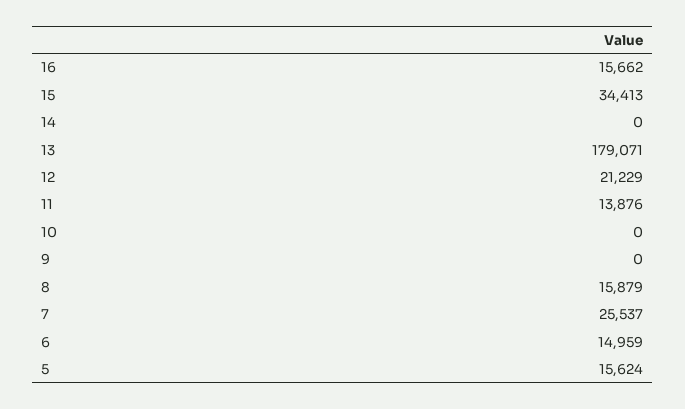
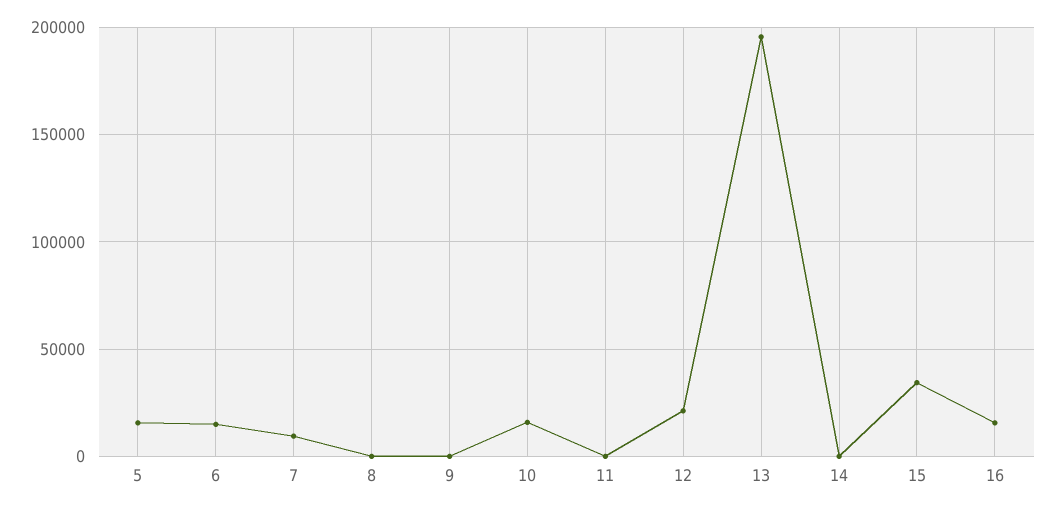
13: 179071 -> 195000
11: 13876 -> 0
10: 0 -> 15000
8: 15879 -> 0
7: 25537 -> 10000

